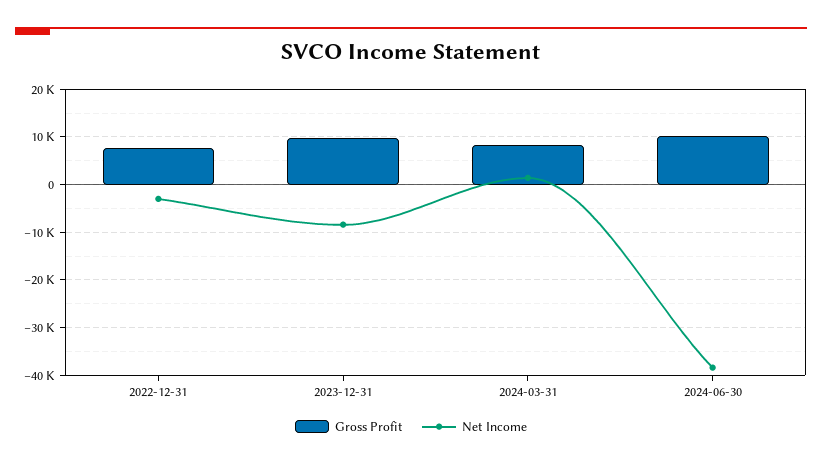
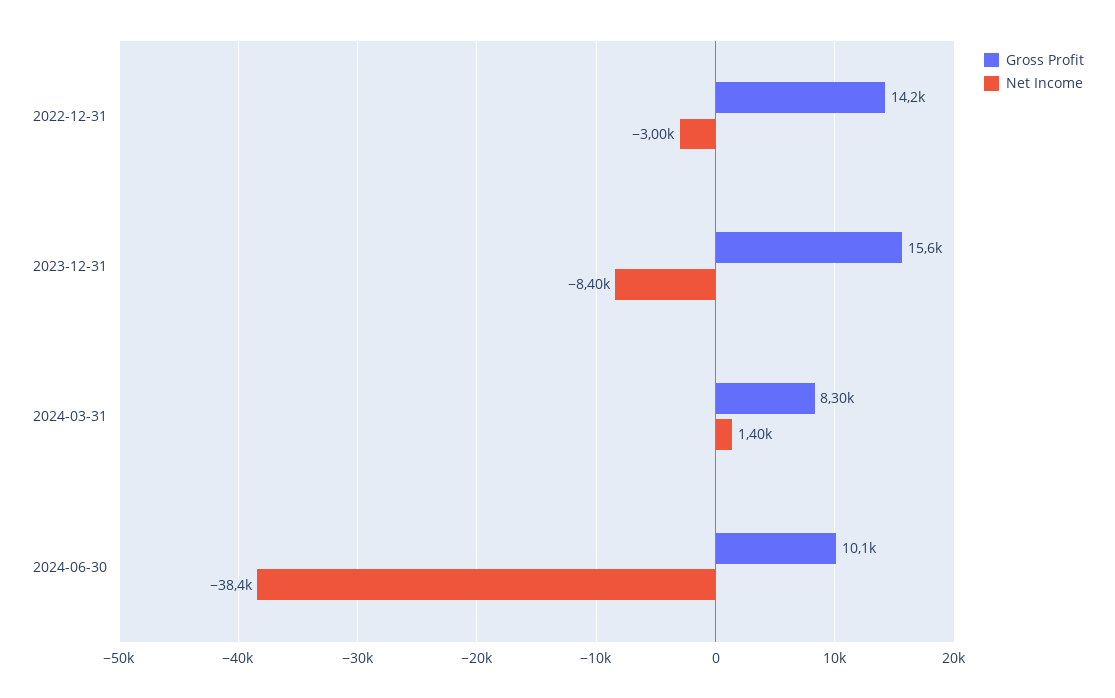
Gross Profit, 2022-12-31: 8000 -> 14200
Gross Profit, 2023-12-31: 10000 -> 15600

